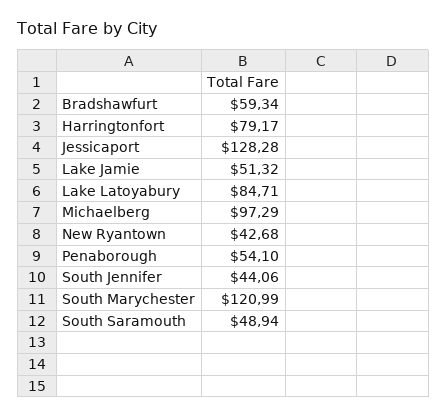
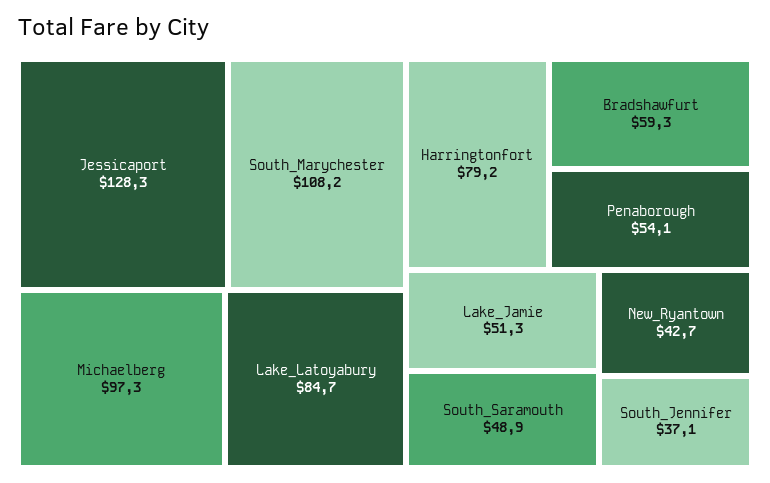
South Jennifer: 44.06 -> 37.1
South Marychester: 120.99 -> 108.2

